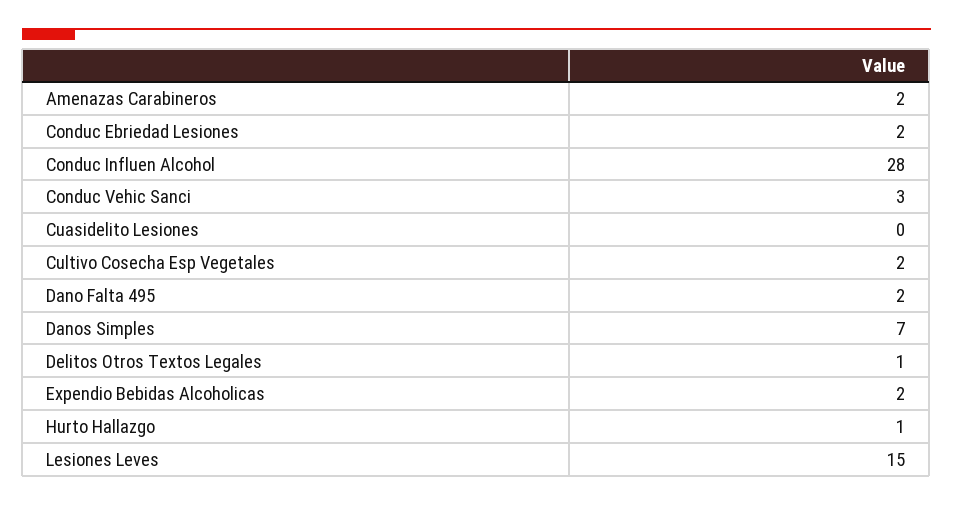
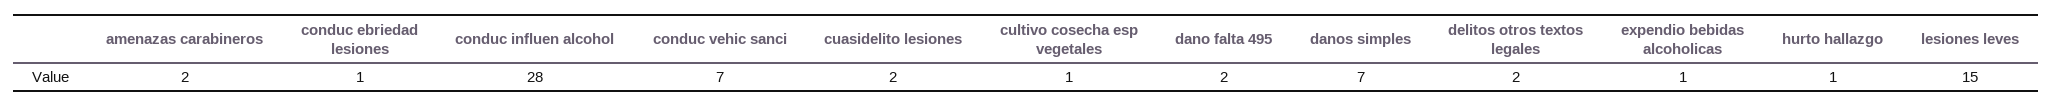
Conduc Ebriedad Lesiones: 2 -> 1
Conduc Vehic Sanci: 3 -> 7
Cuasidelito Lesiones: 0 -> 2
Cultivo Cosecha Esp Vegetales: 2 -> 1
Delitos Otros Textos Legales: 1 -> 2
Expendio Bebidas Alcoholicas: 2 -> 1

